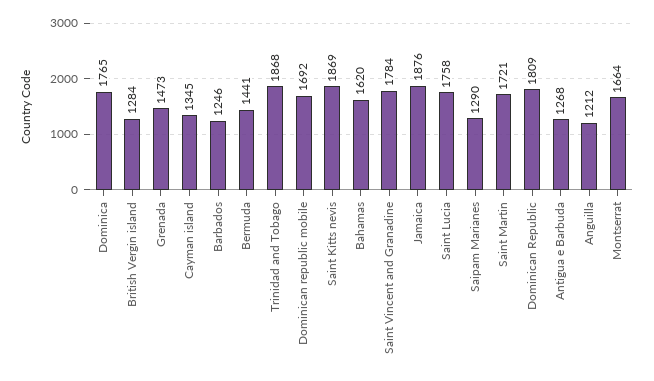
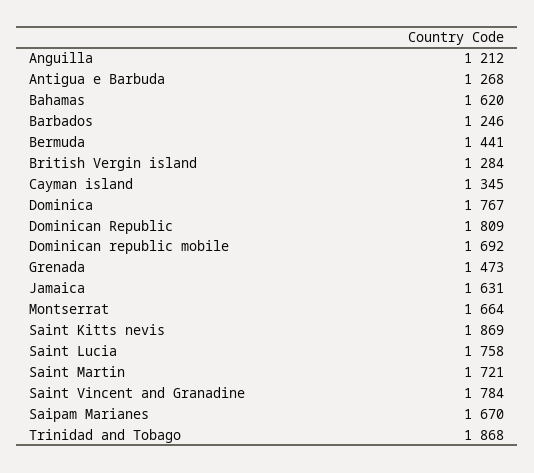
Dominica: 1765 -> 1767
Jamaica: 1876 -> 1631
Saipam Marianes: 1290 -> 1670

